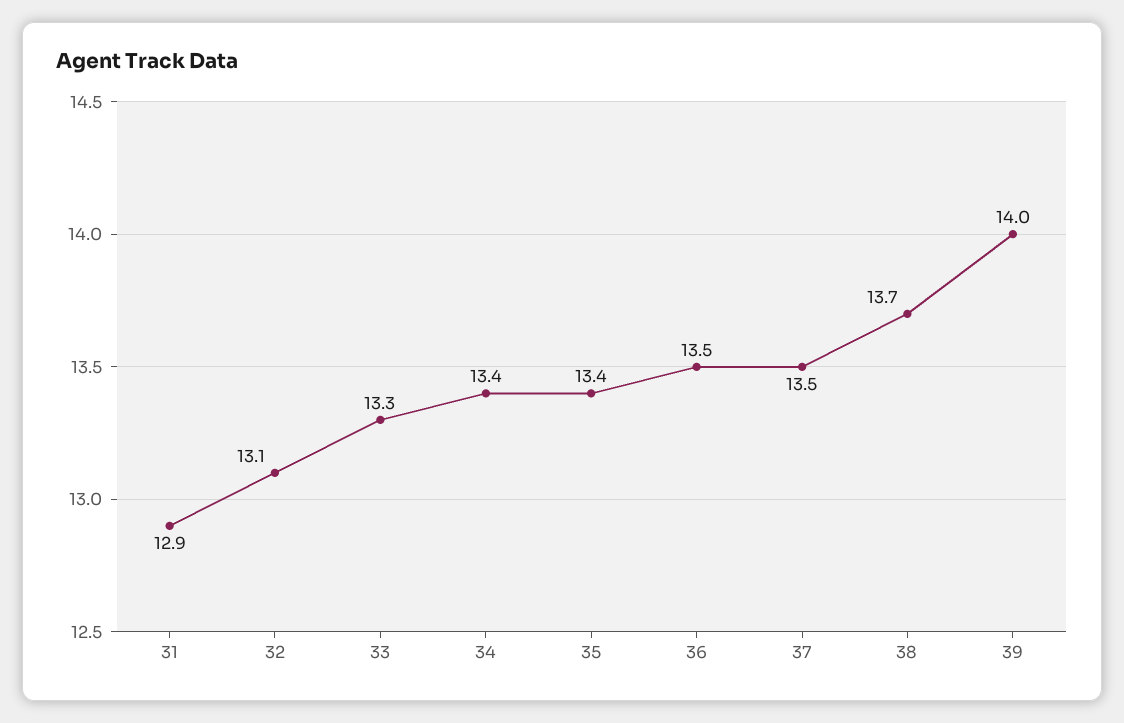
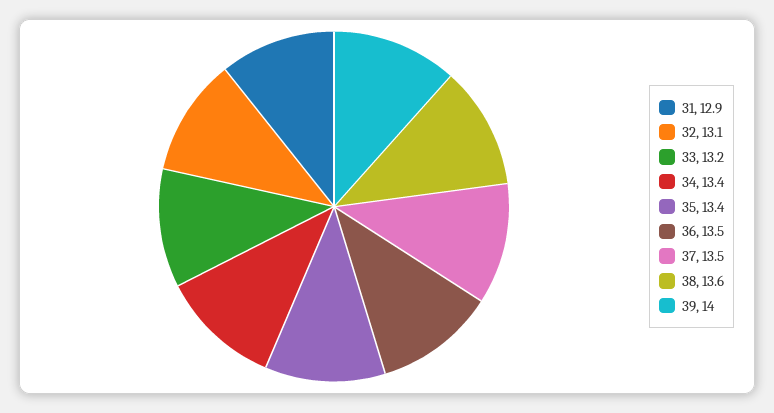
33: 13.3 -> 13.2
38: 13.7 -> 13.6

